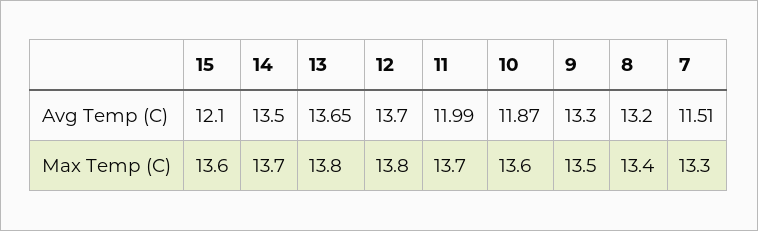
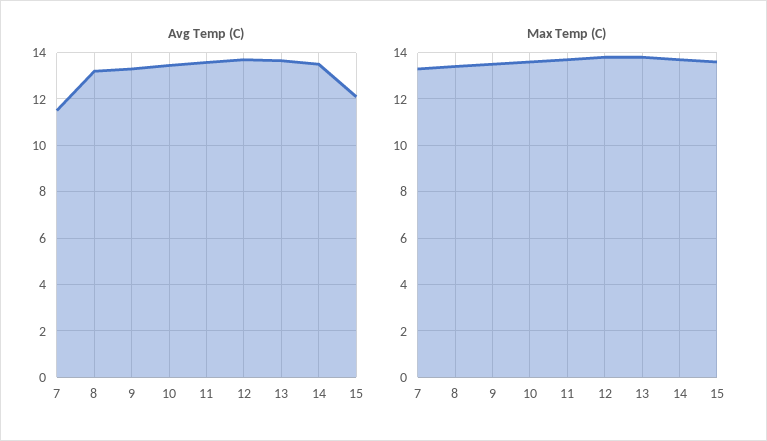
Avg Temp (C), 11: 11.99 -> 13.5
Avg Temp (C), 10: 11.87 -> 13.5

